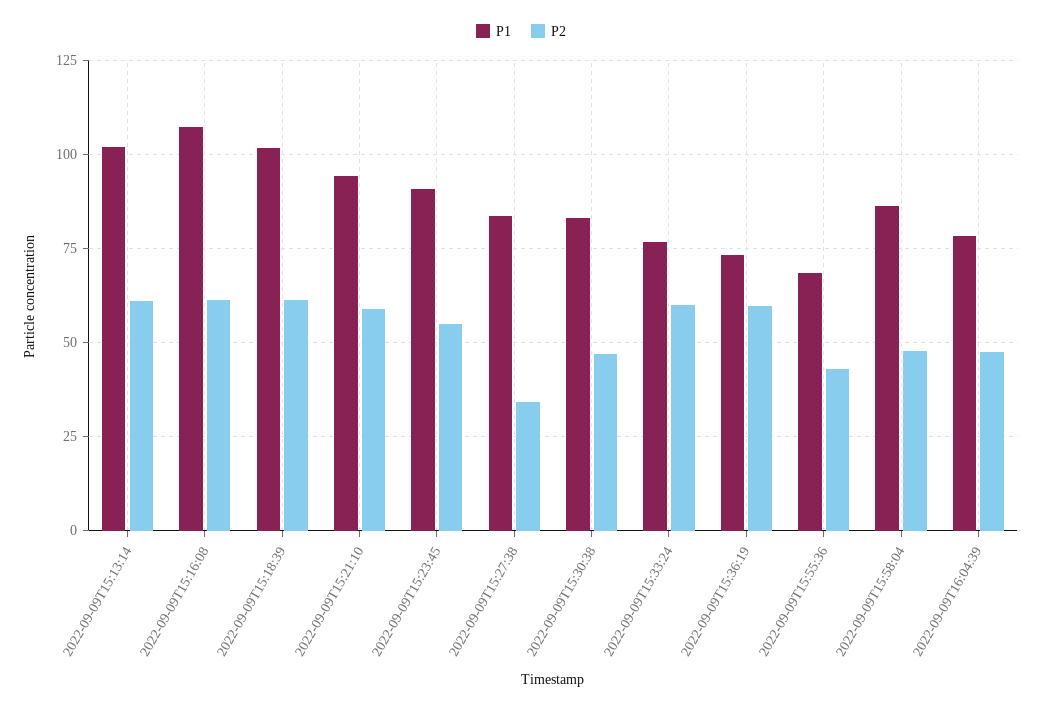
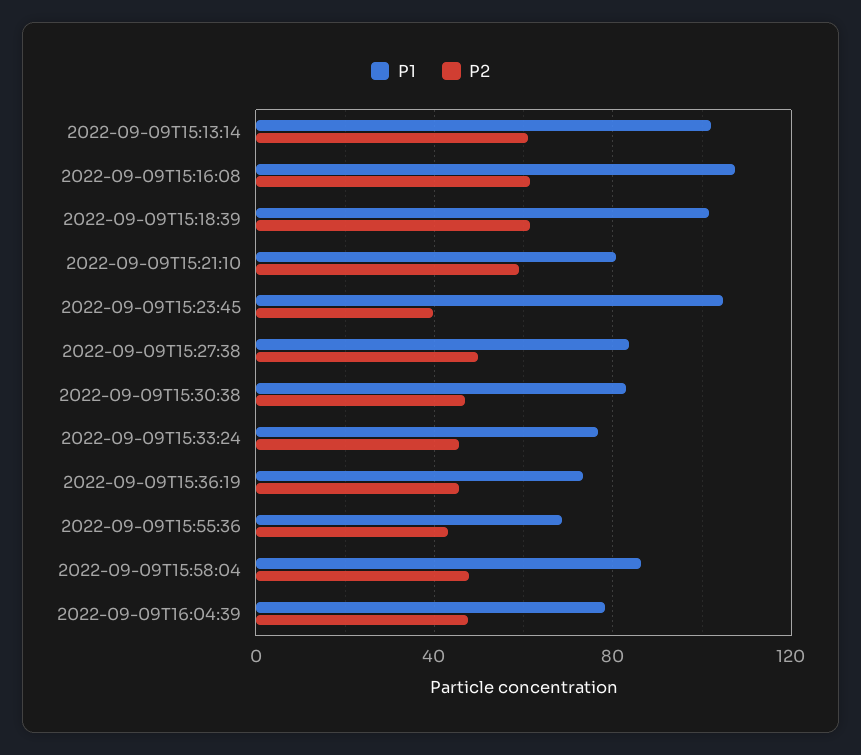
P1, 2022-09-09T15:21:10: 95 -> 80
P1, 2022-09-09T15:23:45: 90 -> 105
P2, 2022-09-09T15:23:45: 55 -> 40
P2, 2022-09-09T15:27:38: 35 -> 50
P2, 2022-09-09T15:33:24: 60 -> 45
P2, 2022-09-09T15:36:19: 60 -> 45

